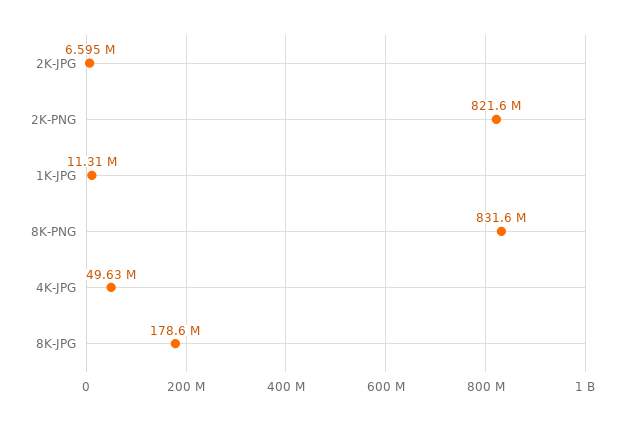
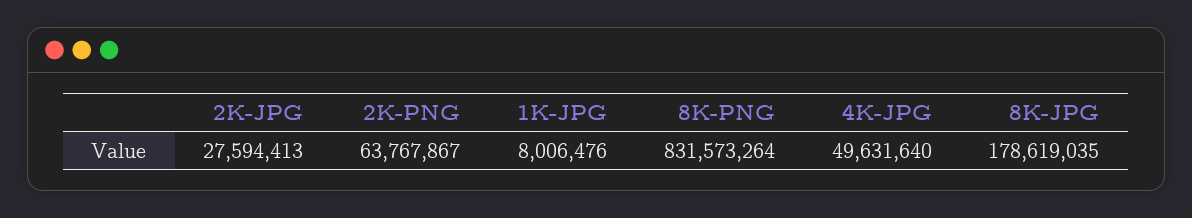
2K-JPG: 6595000 -> 27594413
2K-PNG: 821600000 -> 63767867
1K-JPG: 11310000 -> 8006476

